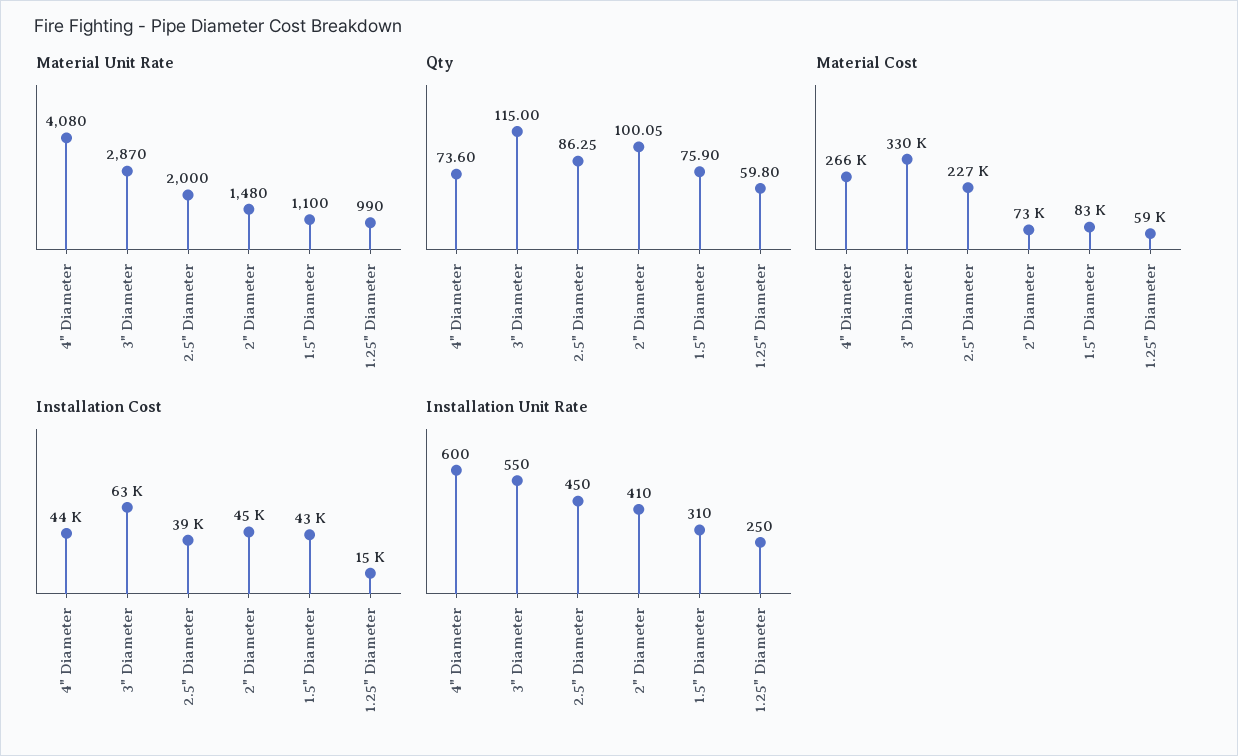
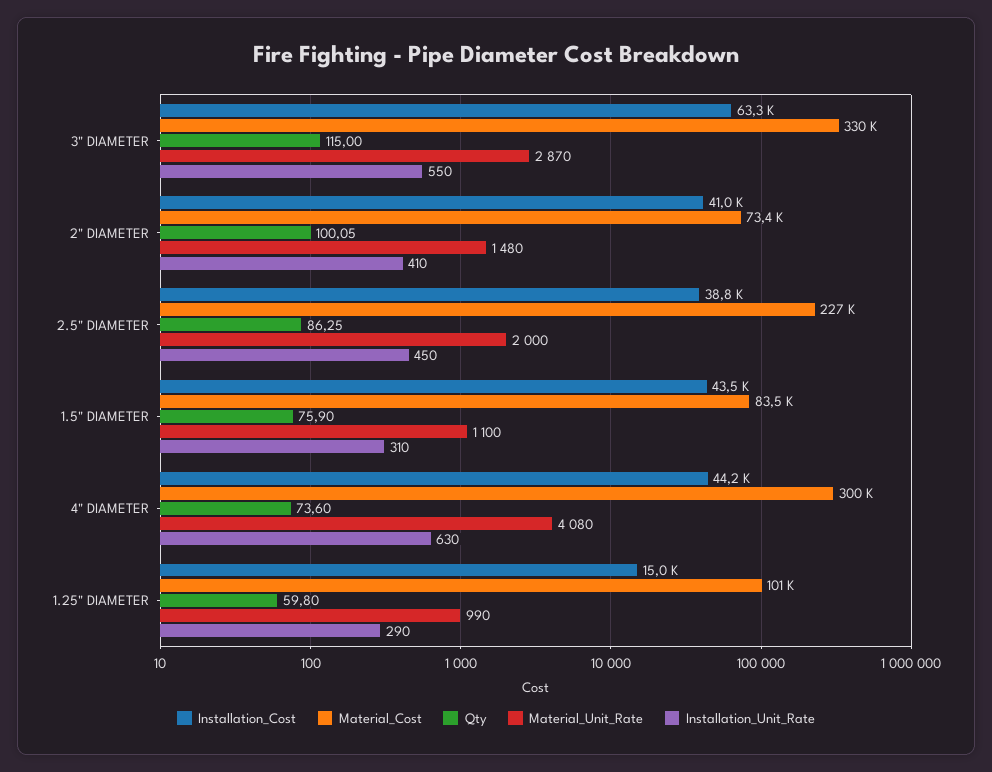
Material Cost, 4" Diameter: 266000 -> 300000
Material Cost, 1.25" Diameter: 59000 -> 101000
Installation Cost, 2" Diameter: 45000 -> 41000
Installation Unit Rate, 4" Diameter: 600 -> 630
Installation Unit Rate, 1.25" Diameter: 250 -> 290

